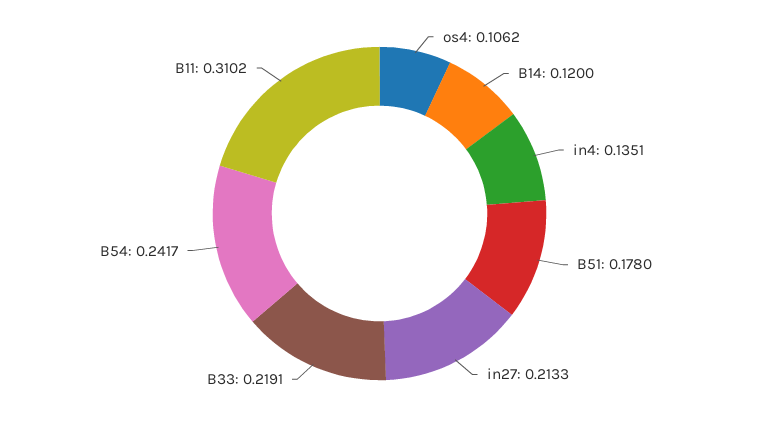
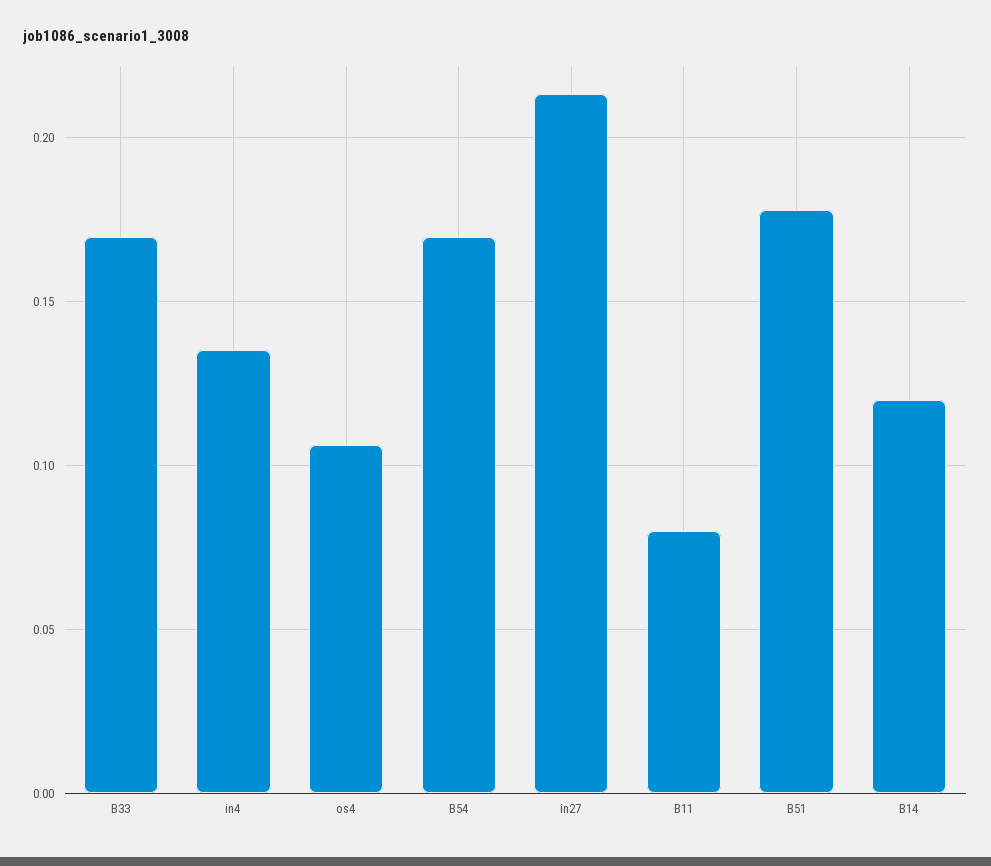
B33: 0.2191 -> 0.17
B54: 0.2417 -> 0.17
B11: 0.3102 -> 0.08

